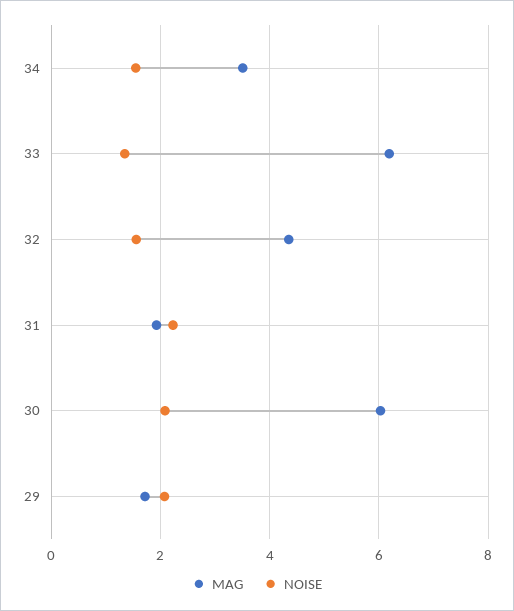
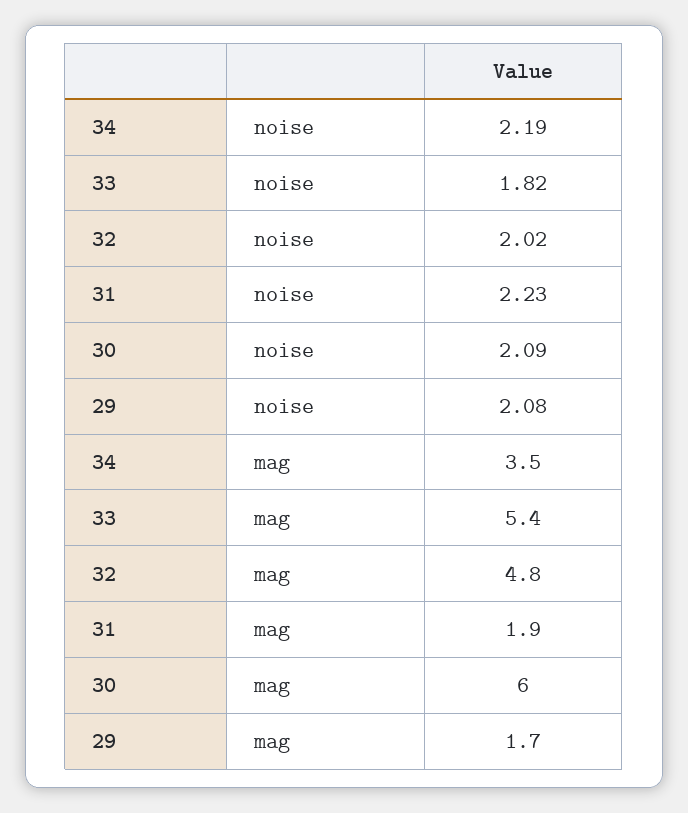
NOISE, 34: 1.6 -> 2.19
MAG, 33: 6.2 -> 5.4
NOISE, 33: 1.4 -> 1.82
MAG, 32: 4.4 -> 4.8
NOISE, 32: 1.6 -> 2.02

